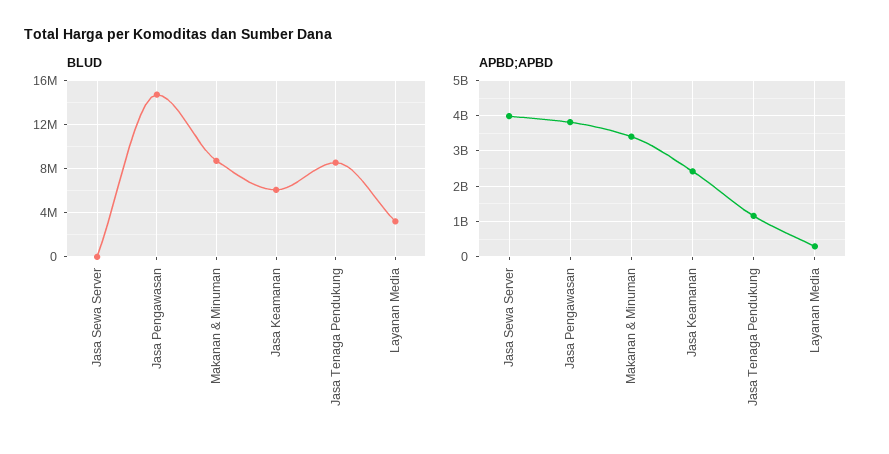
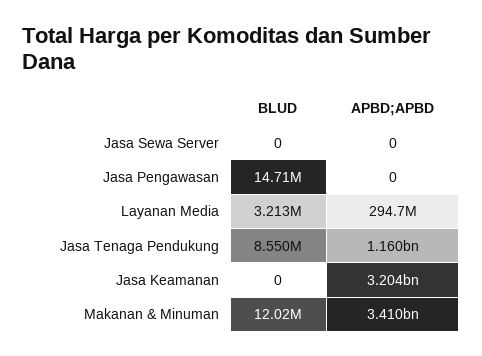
BLUD, Makanan & Minuman: 9000000 -> 12020000
BLUD, Jasa Keamanan: 6000000 -> 0
APBD;APBD, Jasa Sewa Server: 4000000000 -> 0
APBD;APBD, Jasa Pengawasan: 3800000000 -> 0
APBD;APBD, Jasa Keamanan: 2400000000 -> 3204000000

